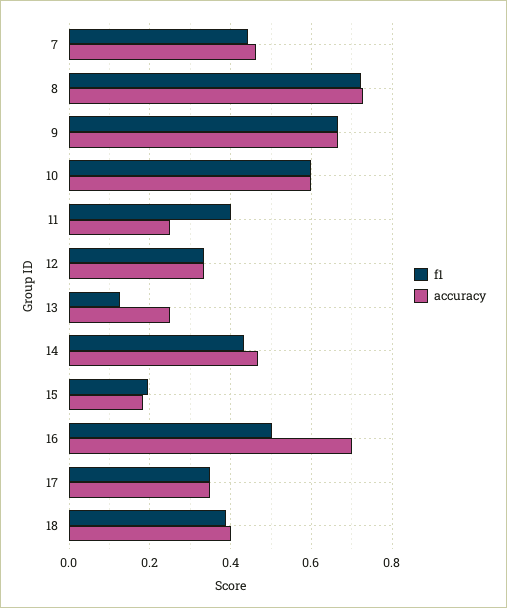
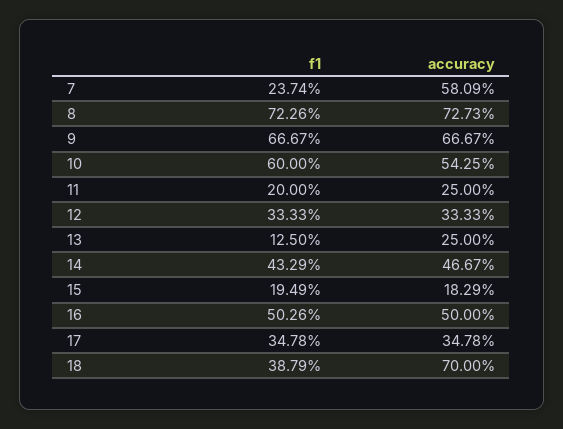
f1, 7: 0.44 -> 0.2374
accuracy, 7: 0.46 -> 0.5809
accuracy, 10: 0.6 -> 0.5425
f1, 11: 0.4 -> 0.2
accuracy, 16: 0.7 -> 0.5
accuracy, 18: 0.4 -> 0.7

